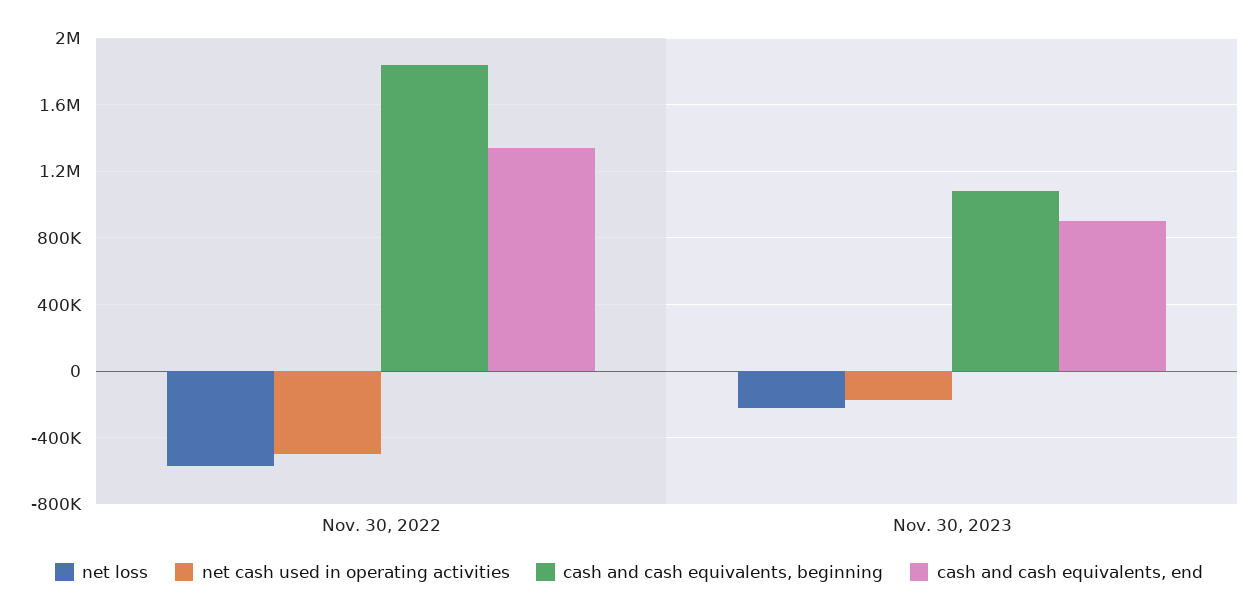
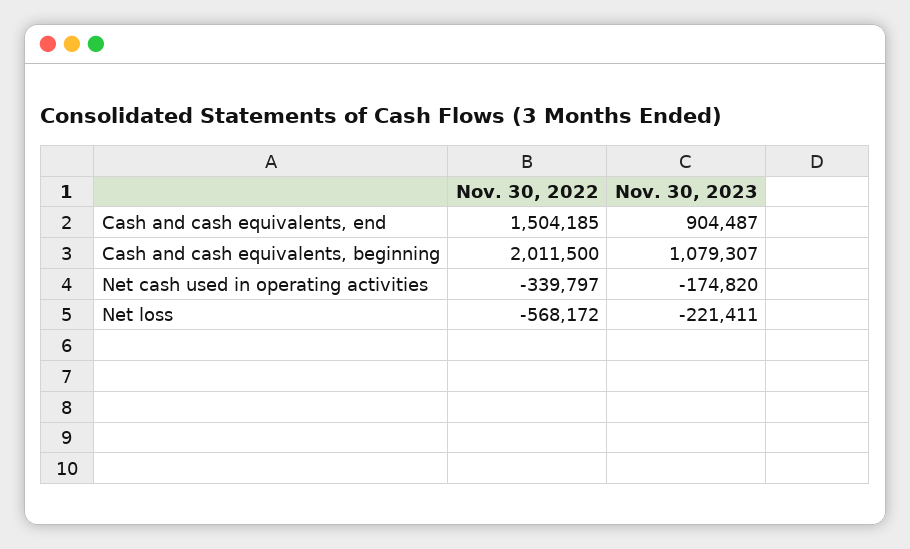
net cash used in operating activities, Nov. 30, 2022: -500000 -> -339797
cash and cash equivalents, beginning, Nov. 30, 2022: 1850000 -> 2011500
cash and cash equivalents, end, Nov. 30, 2022: 1350000 -> 1504185

